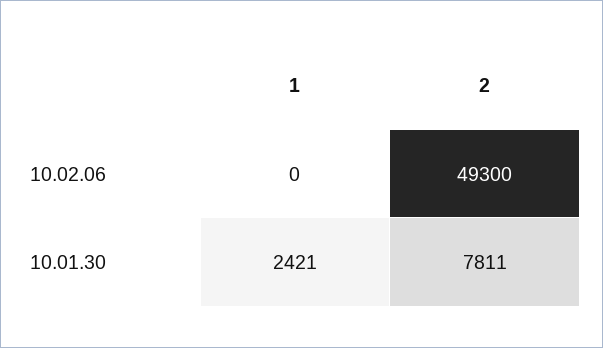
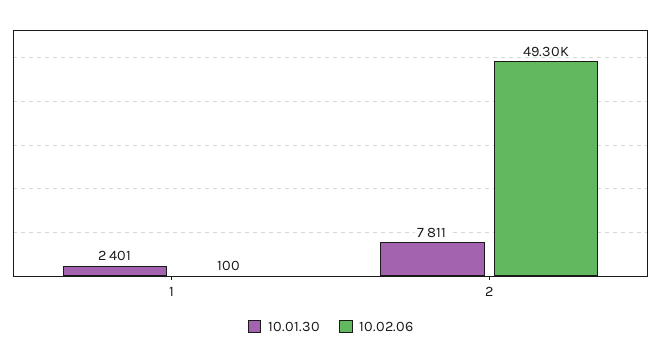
10.02.06, 1: 0 -> 100
10.01.30, 1: 2421 -> 2401

